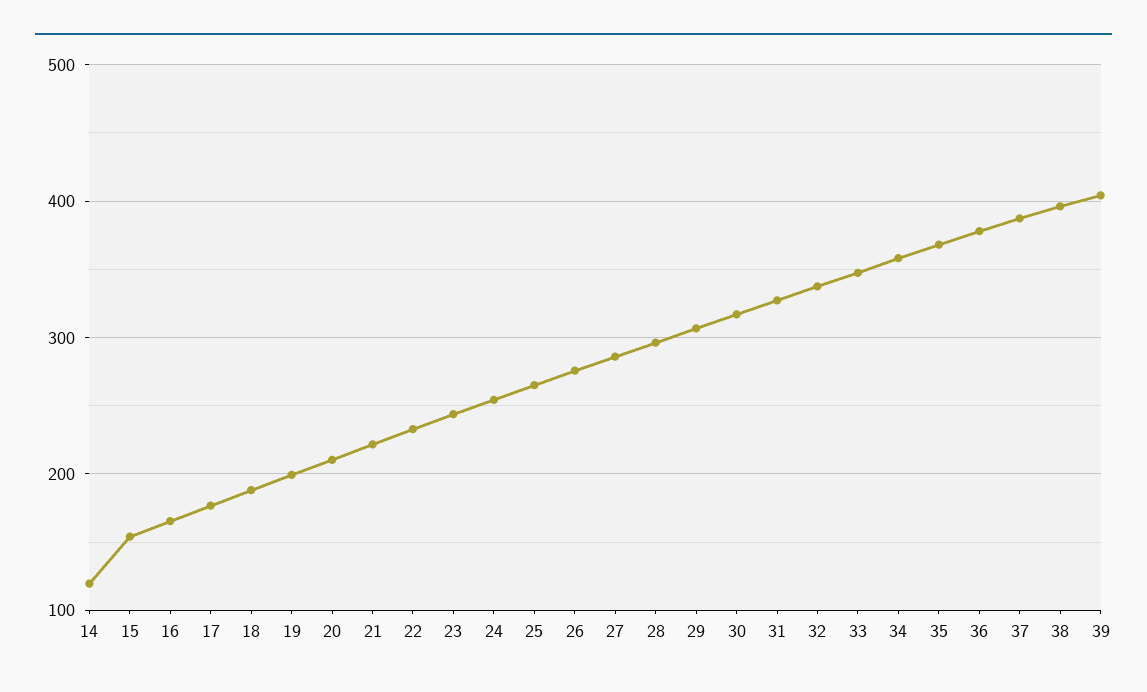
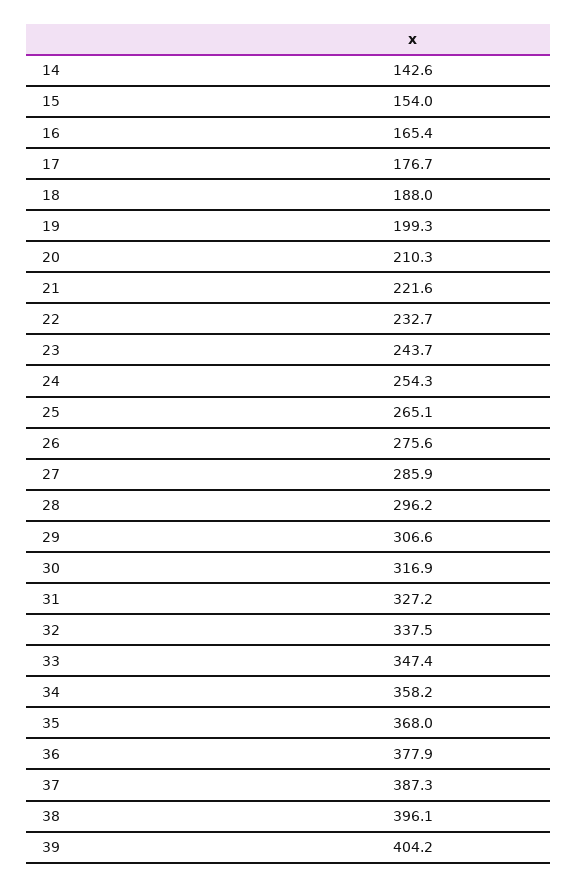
14: 120 -> 142.6

